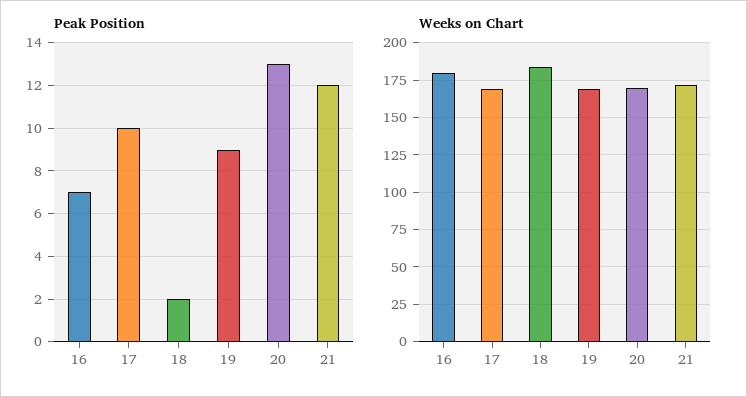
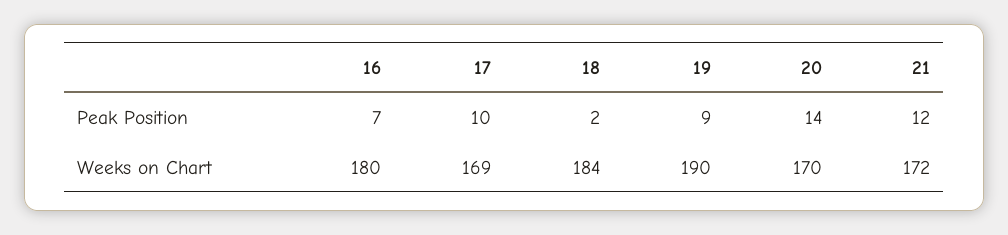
Peak Position, 20: 13 -> 14
Weeks on Chart, 19: 170 -> 190

